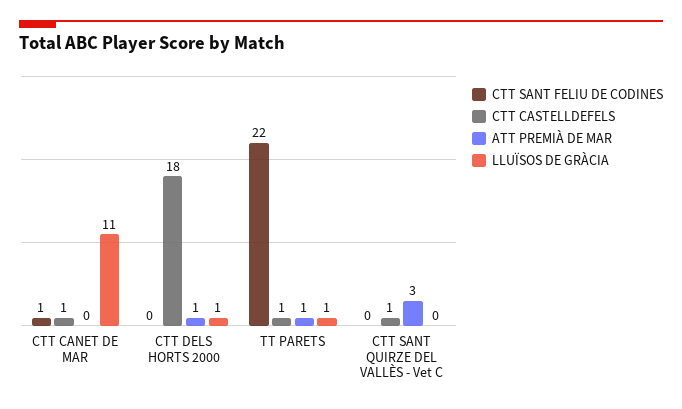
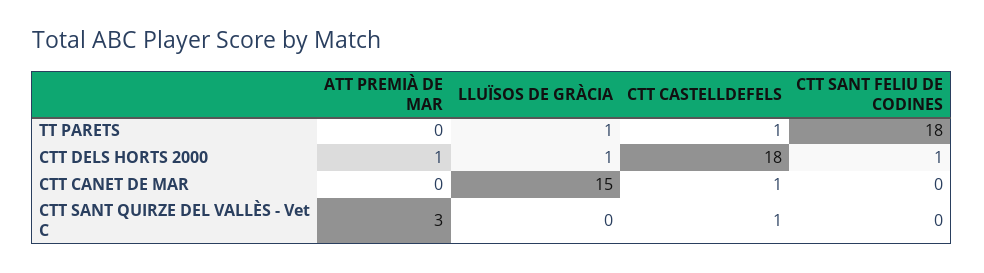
CTT SANT FELIU DE CODINES, CTT CANET DE MAR: 1 -> 0
LLUÏSOS DE GRÀCIA, CTT CANET DE MAR: 11 -> 15
CTT SANT FELIU DE CODINES, CTT DELS HORTS 2000: 0 -> 1
CTT SANT FELIU DE CODINES, TT PARETS: 22 -> 18
ATT PREMIÀ DE MAR, TT PARETS: 1 -> 0

